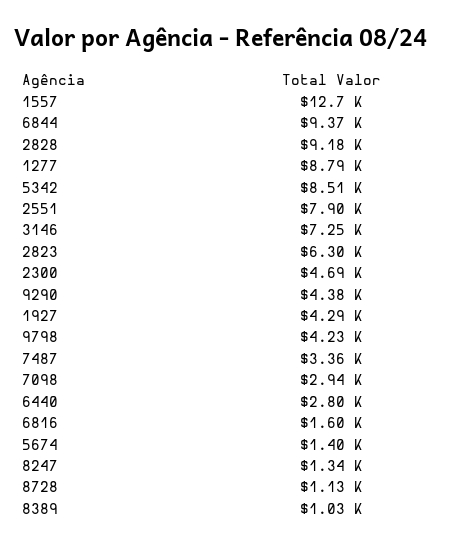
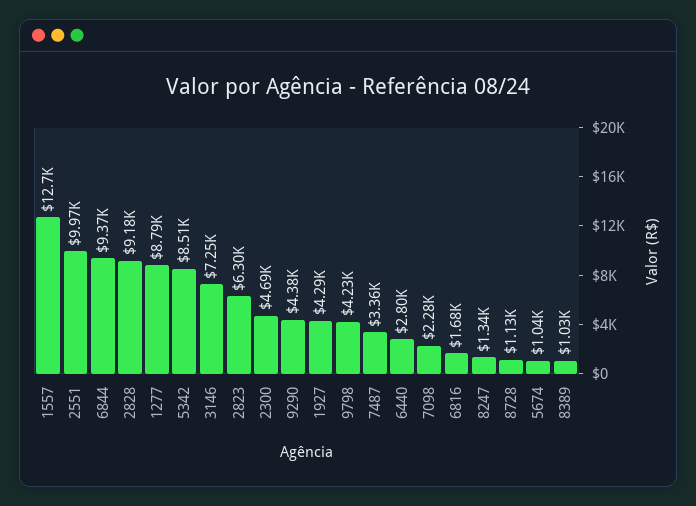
2551: 7900 -> 9970
7098: 2940 -> 2280
6816: 1600 -> 1680
5674: 1400 -> 1040

